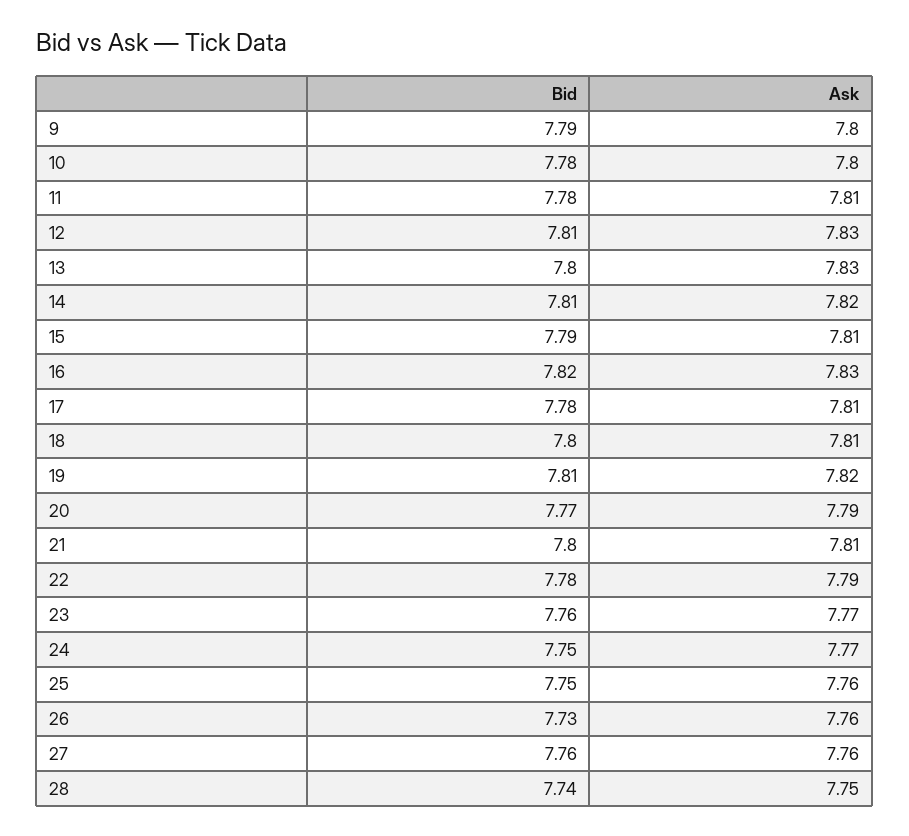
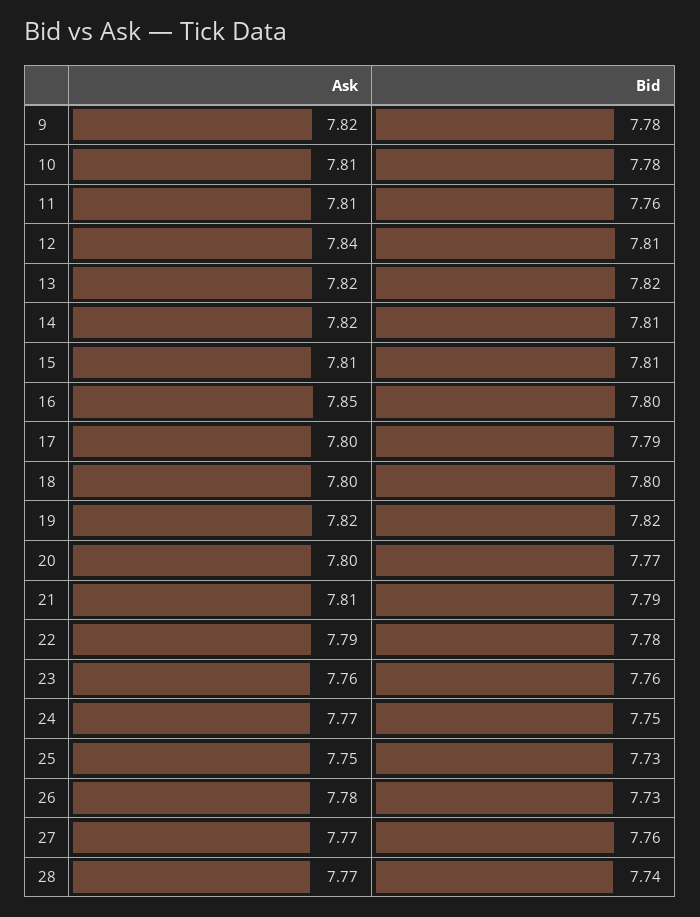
Bid, 9: 7.79 -> 7.78
Ask, 9: 7.8 -> 7.82
Ask, 10: 7.8 -> 7.81
Bid, 11: 7.78 -> 7.76
Ask, 12: 7.83 -> 7.84
Bid, 13: 7.8 -> 7.82
Ask, 13: 7.83 -> 7.82
Bid, 15: 7.79 -> 7.81
Bid, 16: 7.82 -> 7.8
Ask, 16: 7.83 -> 7.85
Bid, 17: 7.78 -> 7.79
Ask, 17: 7.81 -> 7.8
Ask, 18: 7.81 -> 7.8
Bid, 19: 7.81 -> 7.82
Ask, 20: 7.79 -> 7.8
Bid, 21: 7.8 -> 7.79
Ask, 23: 7.77 -> 7.76
Bid, 25: 7.75 -> 7.73
Ask, 25: 7.76 -> 7.75
Ask, 26: 7.76 -> 7.78
Ask, 27: 7.76 -> 7.77
Ask, 28: 7.75 -> 7.77

